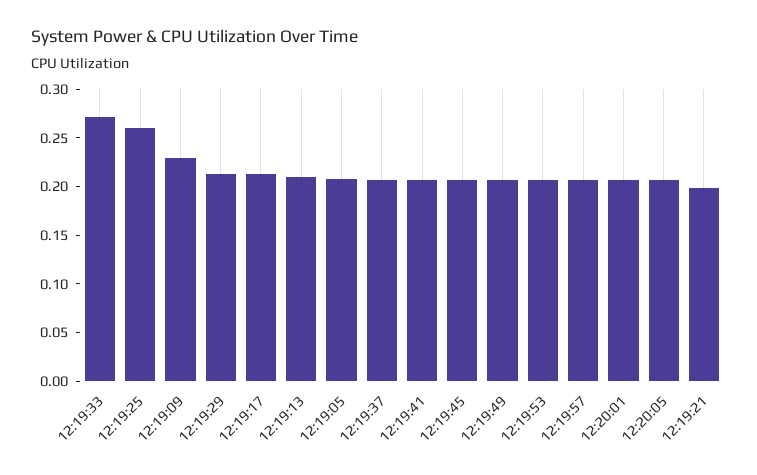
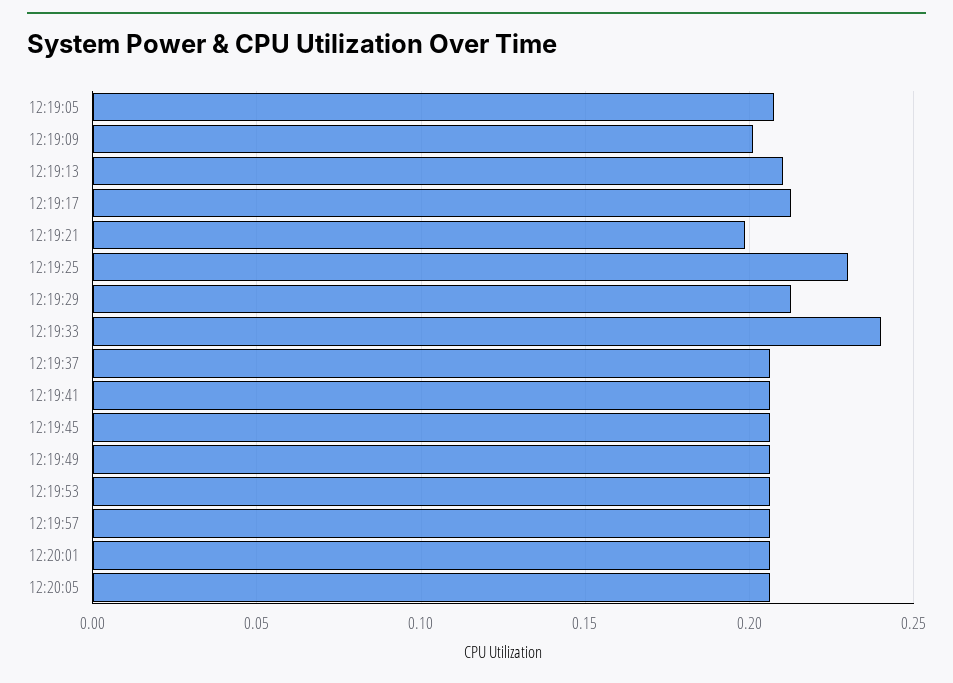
12:19:33: 0.27 -> 0.24
12:19:25: 0.26 -> 0.23
12:19:09: 0.23 -> 0.2

